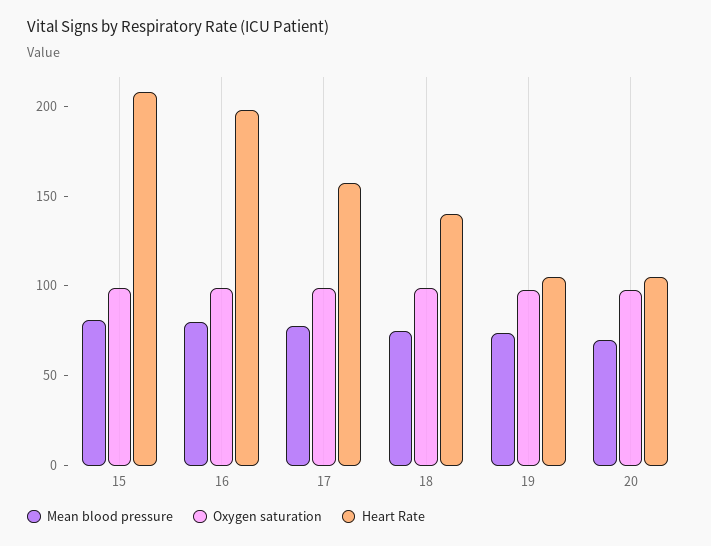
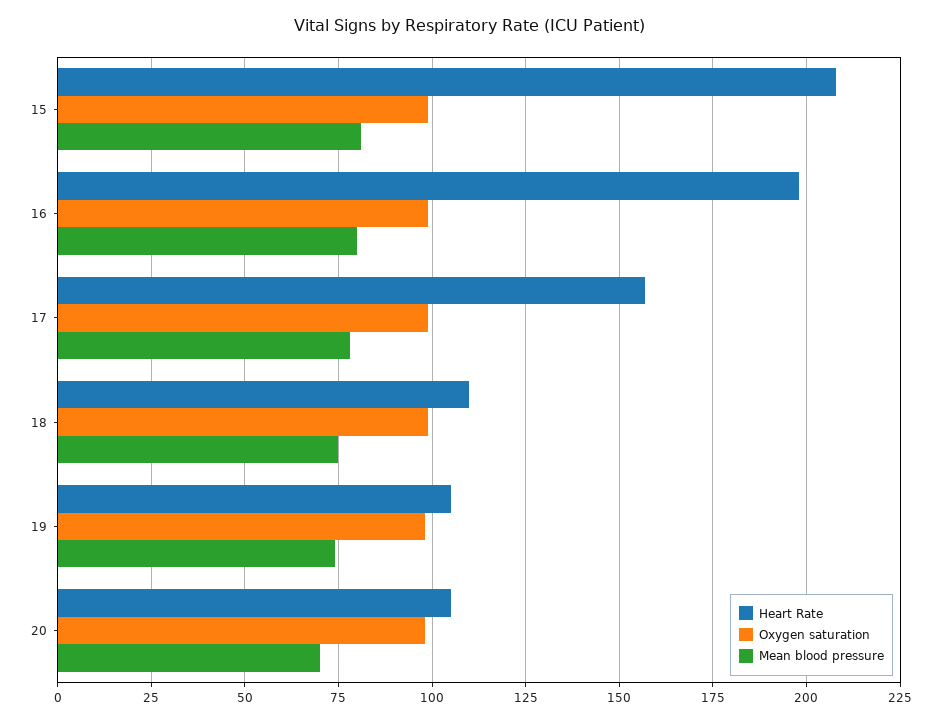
Heart Rate, 18: 140 -> 110

